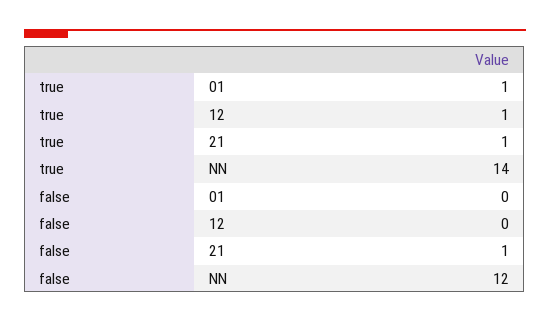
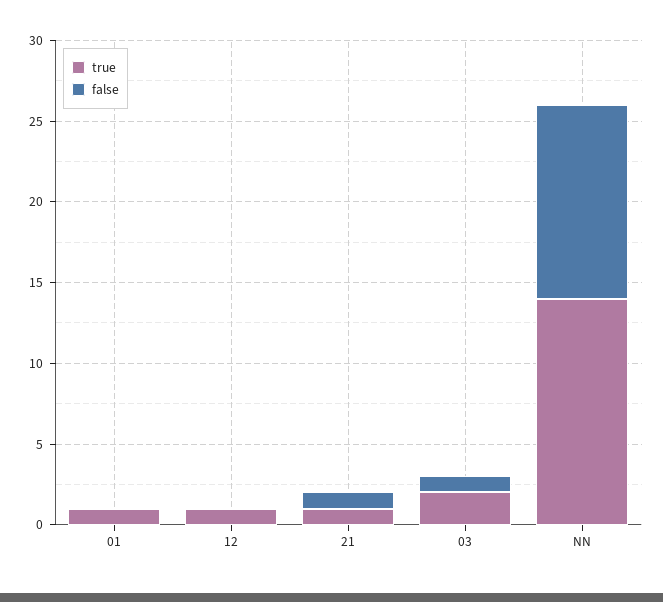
true, 03: none -> 2
false, 03: none -> 1

